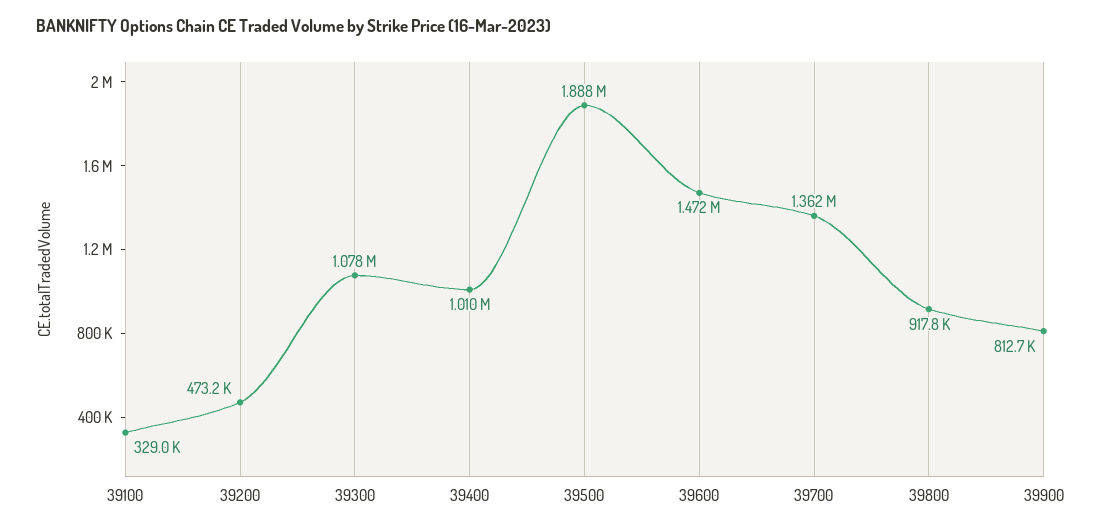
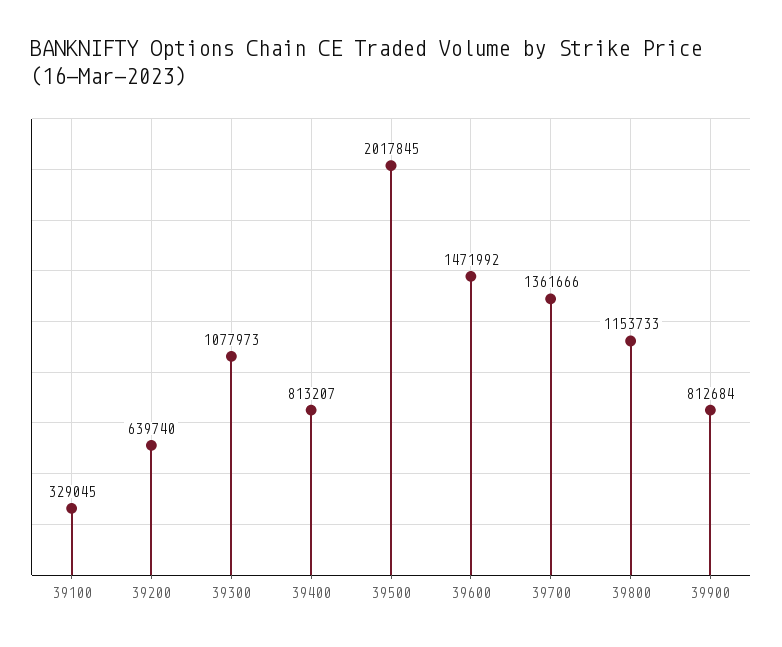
39200: 473200 -> 639740
39400: 1010000 -> 813207
39500: 1888000 -> 2017845
39800: 917800 -> 1153733

